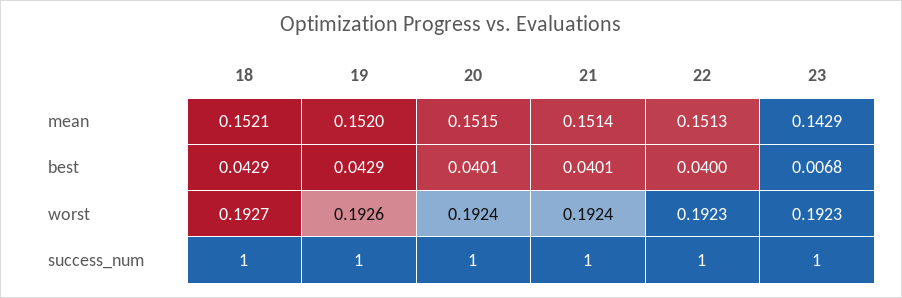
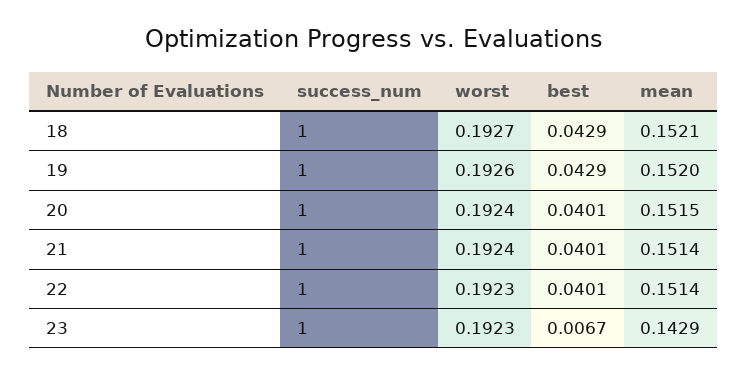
22, mean: 0.1513 -> 0.1514
22, best: 0.04 -> 0.0401
23, best: 0.0068 -> 0.0067

